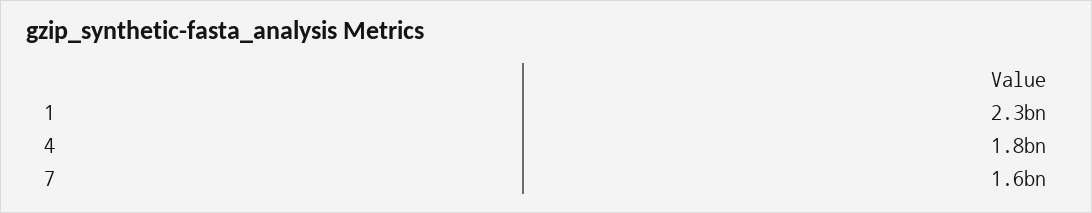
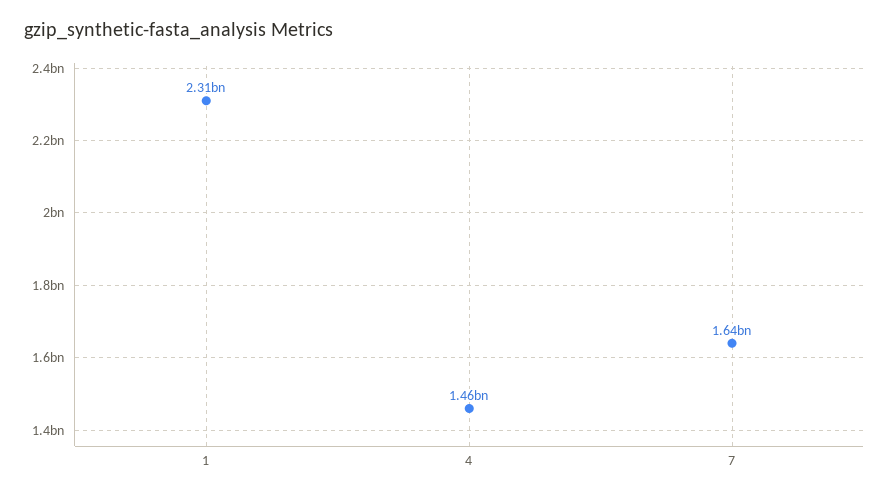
4: 1800000000 -> 1460000000

